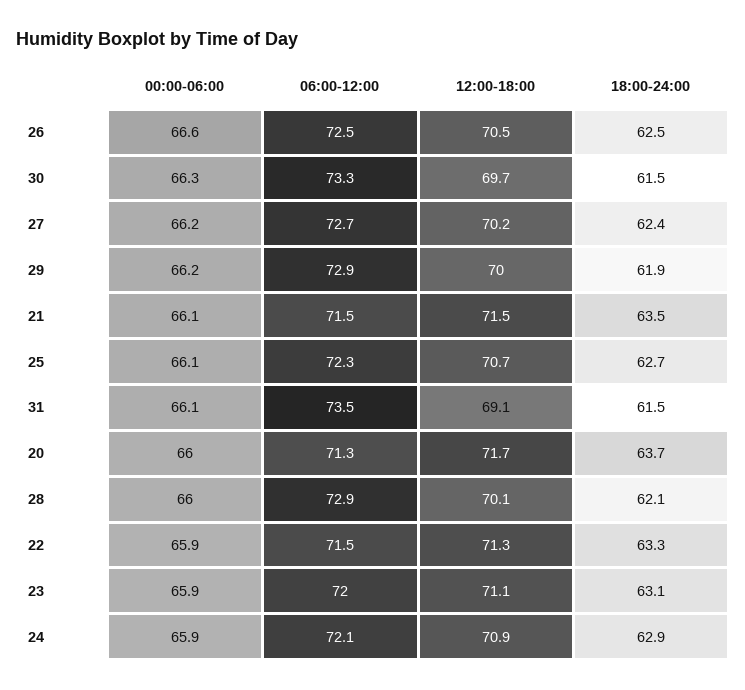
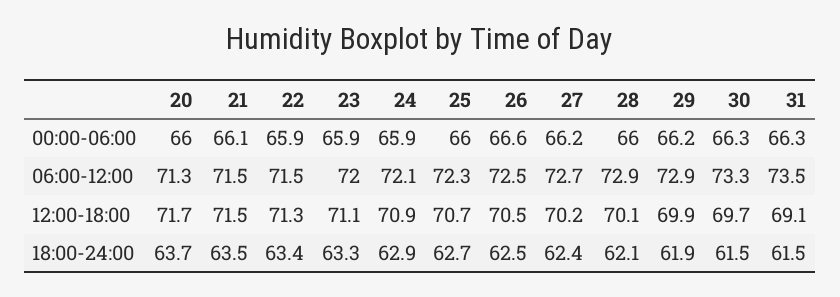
12:00-18:00, 29: 70 -> 69.9
00:00-06:00, 25: 66.1 -> 66
00:00-06:00, 31: 66.1 -> 66.3
18:00-24:00, 22: 63.3 -> 63.4
18:00-24:00, 23: 63.1 -> 63.3

